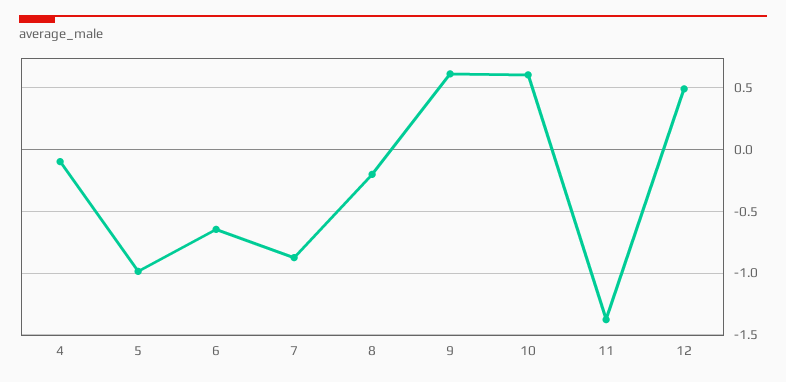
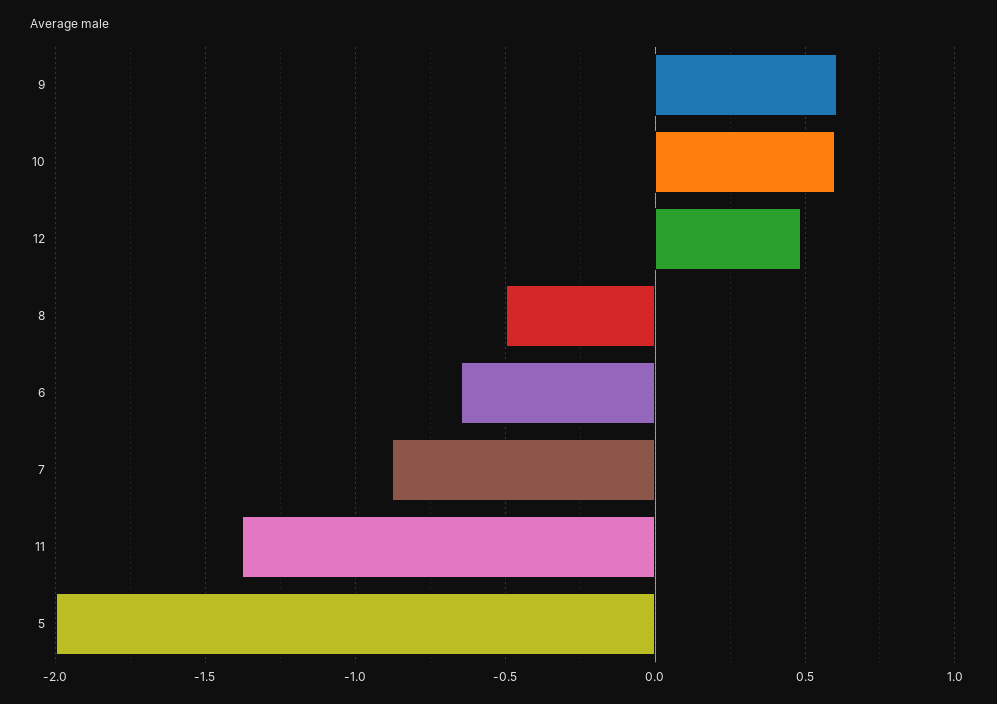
4: -0.1 -> none
5: -1 -> -2
8: -0.2 -> -0.5

